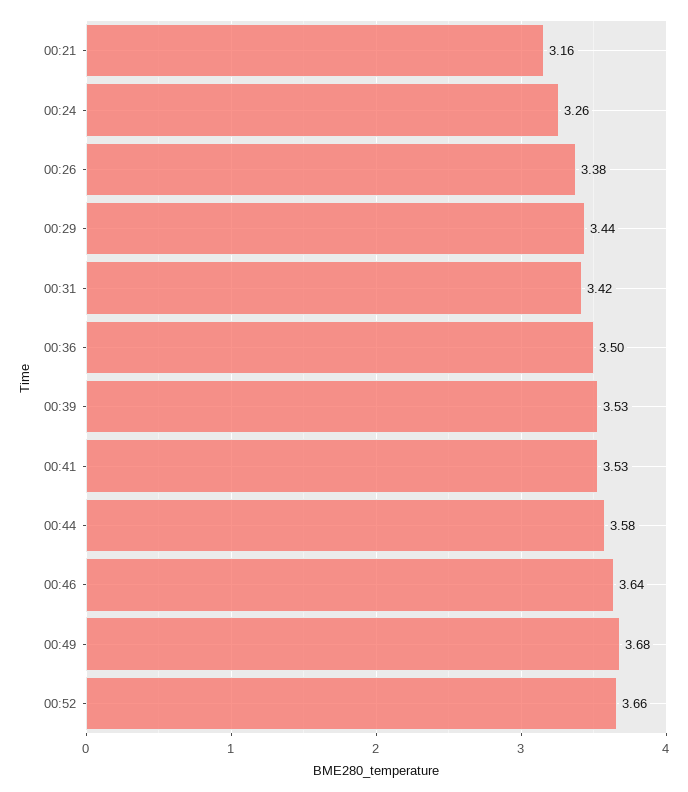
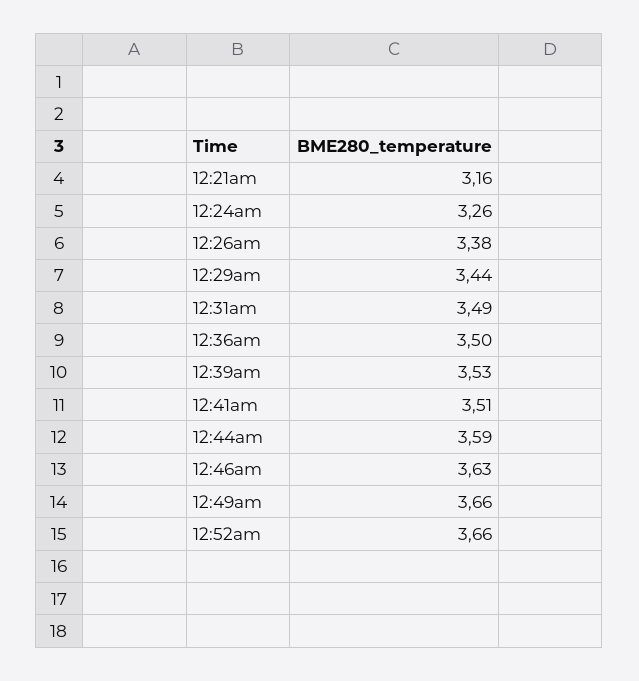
00:31: 3.42 -> 3.49
00:41: 3.53 -> 3.51
00:44: 3.58 -> 3.59
00:46: 3.64 -> 3.63
00:49: 3.68 -> 3.66

